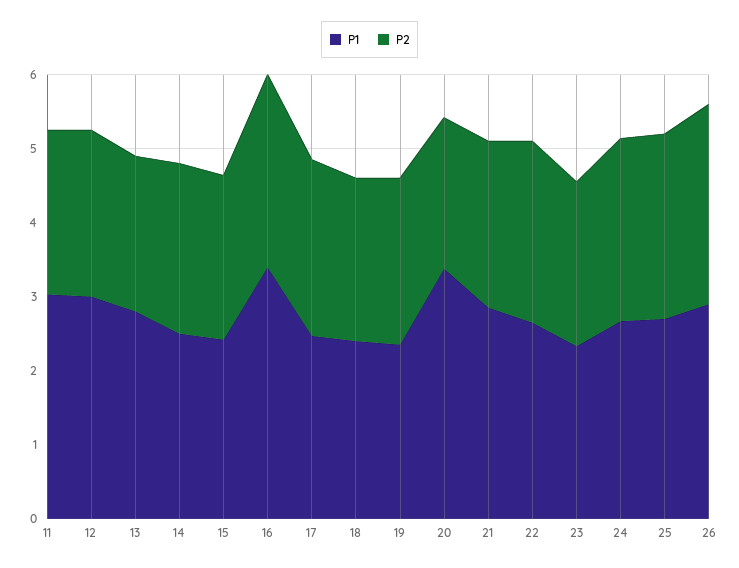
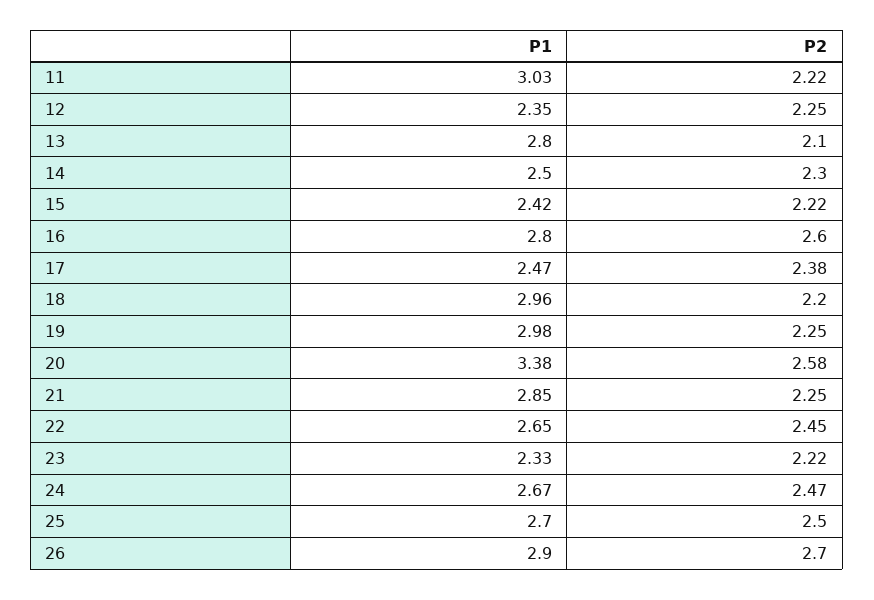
P1, 12: 3 -> 2.35
P1, 16: 3.4 -> 2.8
P1, 18: 2.4 -> 2.96
P1, 19: 2.4 -> 2.98
P2, 20: 2 -> 2.58

